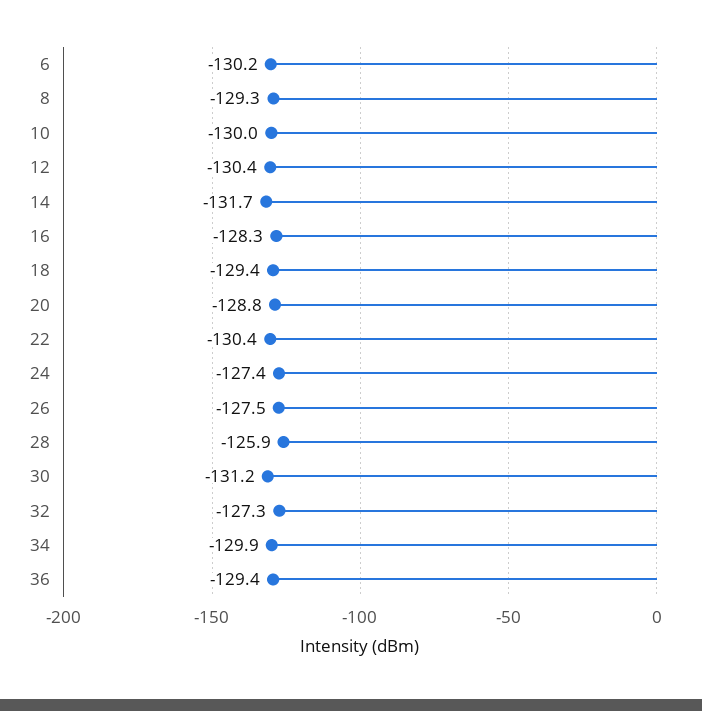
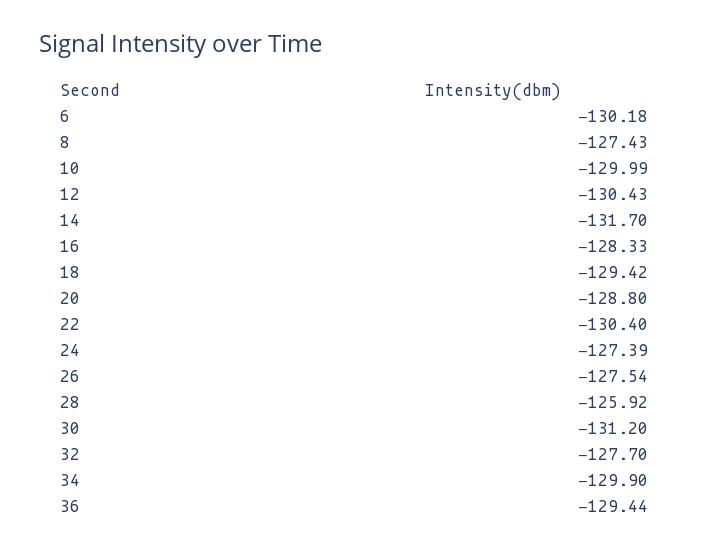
8: -129.3 -> -127.43
32: -127.3 -> -127.7

